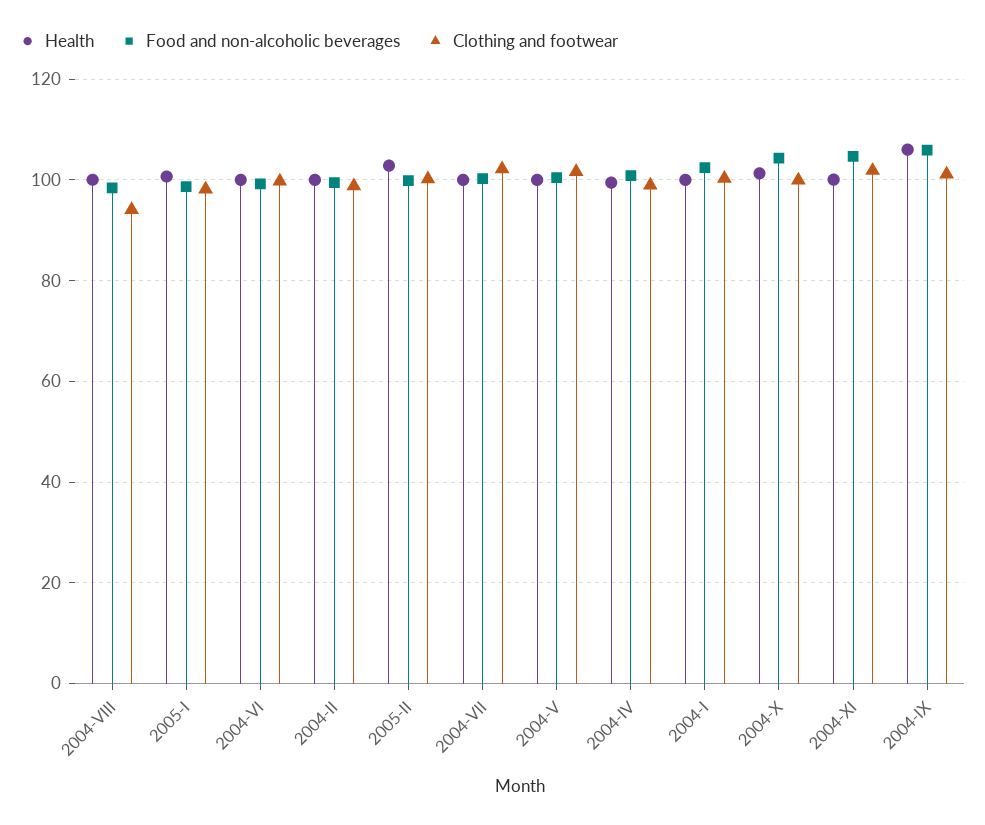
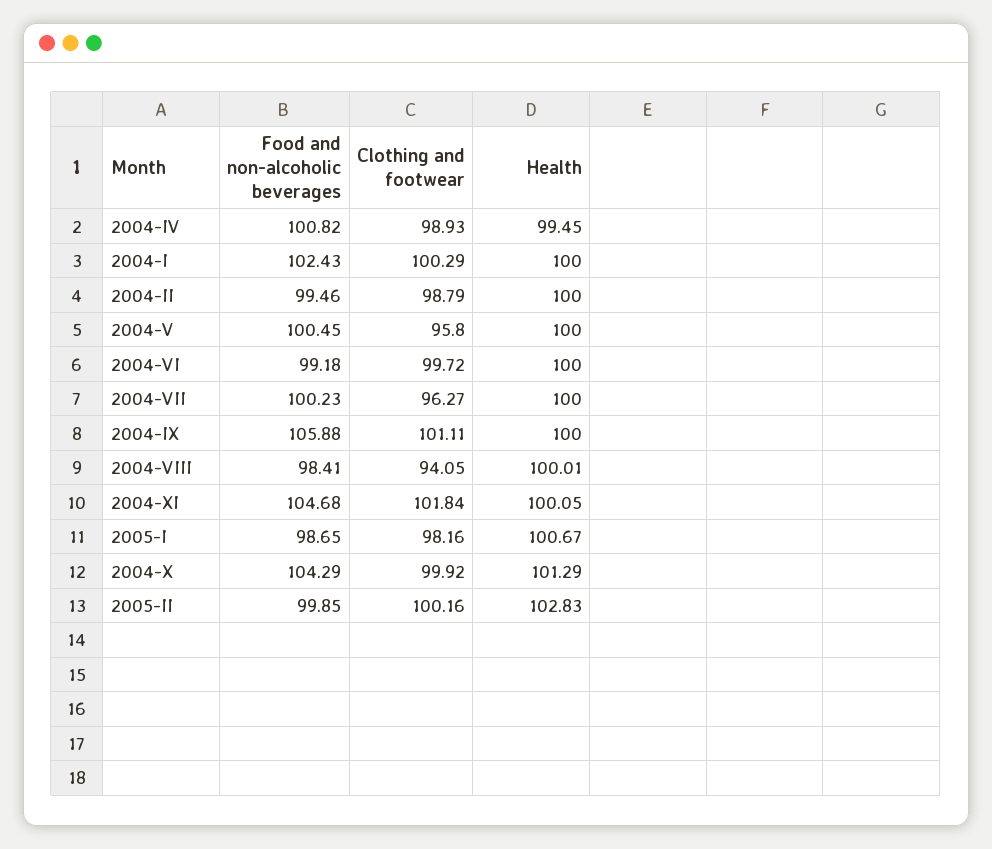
Clothing and footwear, 2004-VII: 102 -> 96.27
Clothing and footwear, 2004-V: 102 -> 95.8
Health, 2004-IX: 106 -> 100

